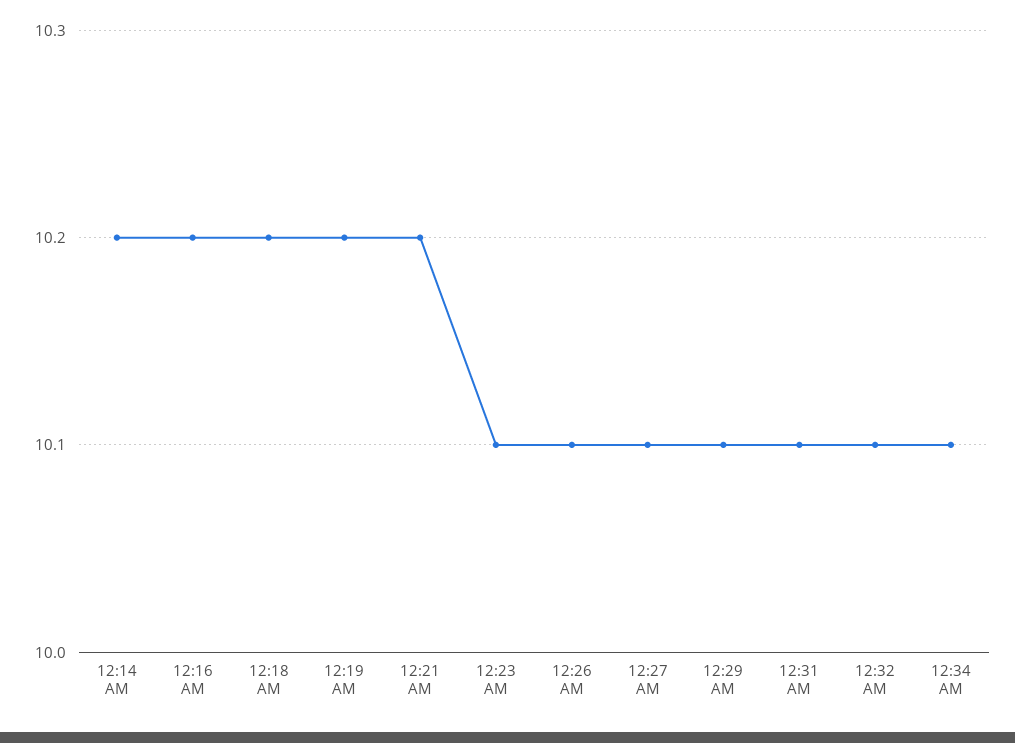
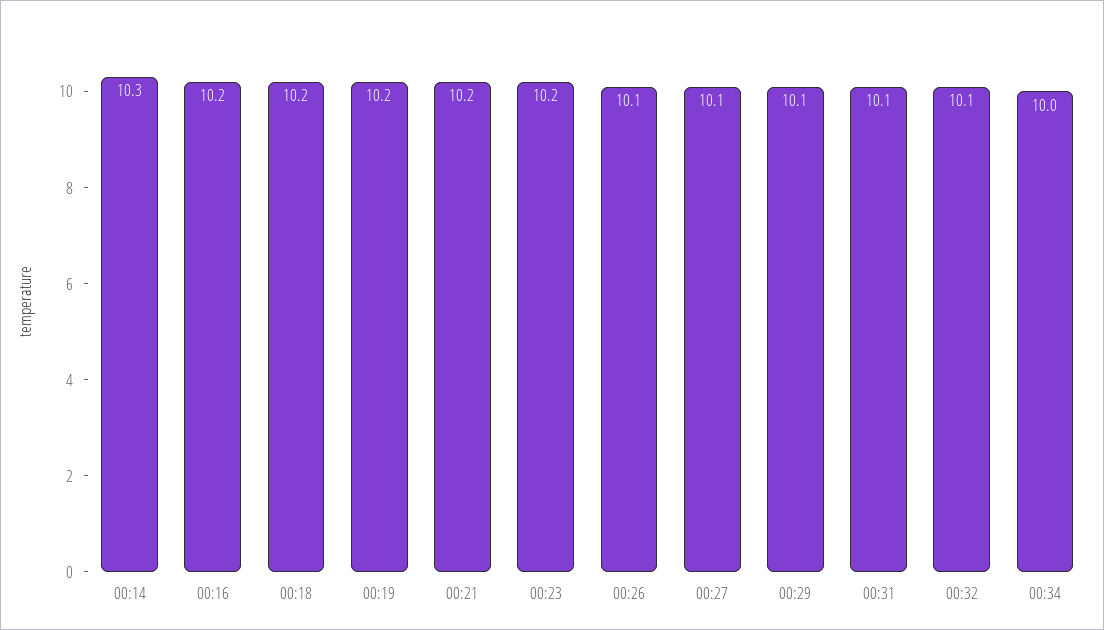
12:14 AM: 10.2 -> 10.3
12:23 AM: 10.1 -> 10.2
12:34 AM: 10.1 -> 10

